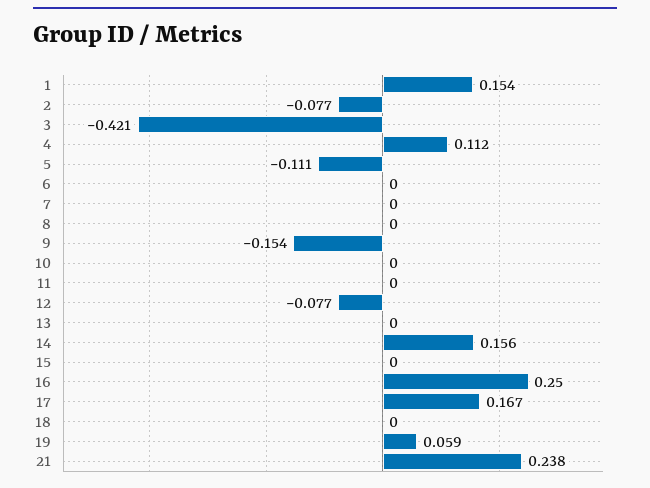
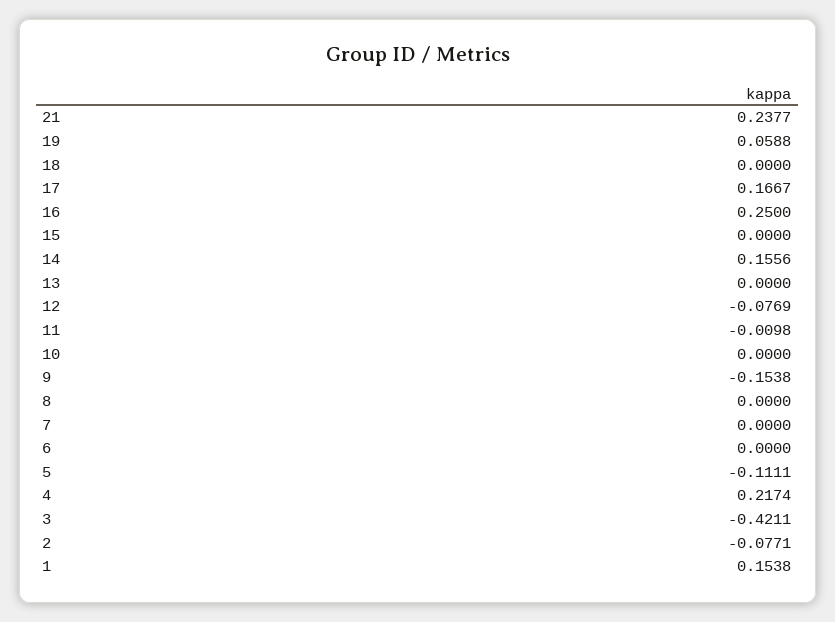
4: 0.112 -> 0.2174
11: 0 -> -0.0098

